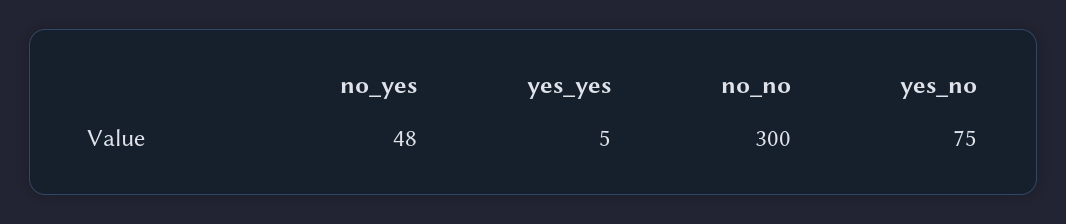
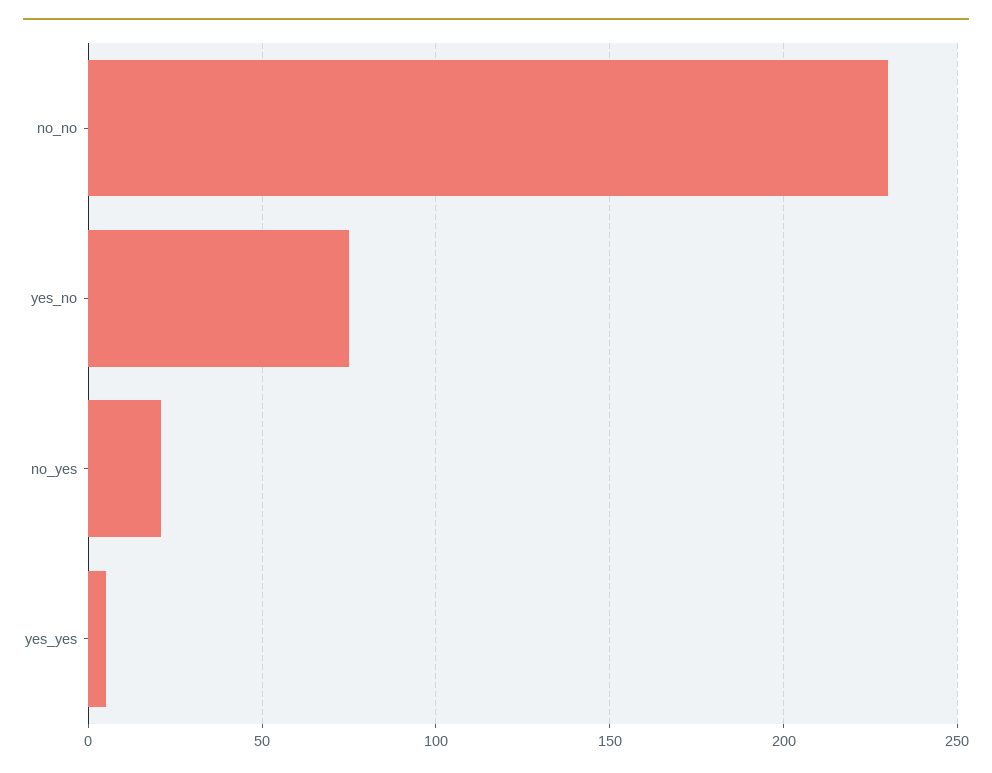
no_yes: 48 -> 20
no_no: 300 -> 230

